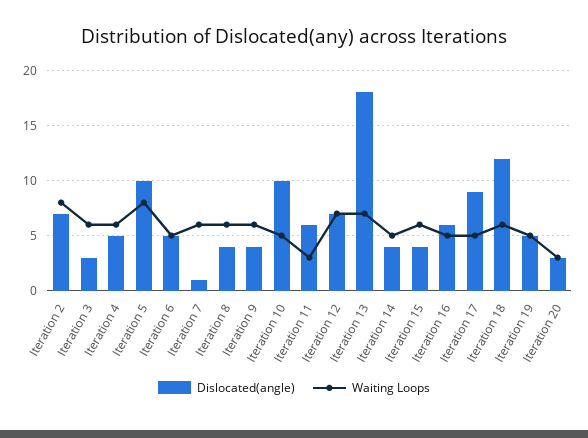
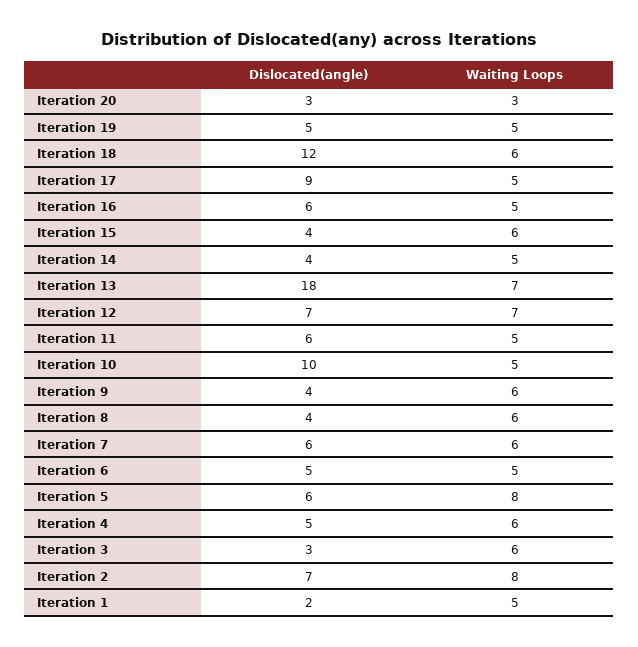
Dislocated(angle), Iteration 5: 10 -> 6
Dislocated(angle), Iteration 7: 1 -> 6
Waiting Loops, Iteration 11: 3 -> 5
Dislocated(angle), Iteration 1: none -> 2
Waiting Loops, Iteration 1: none -> 5

